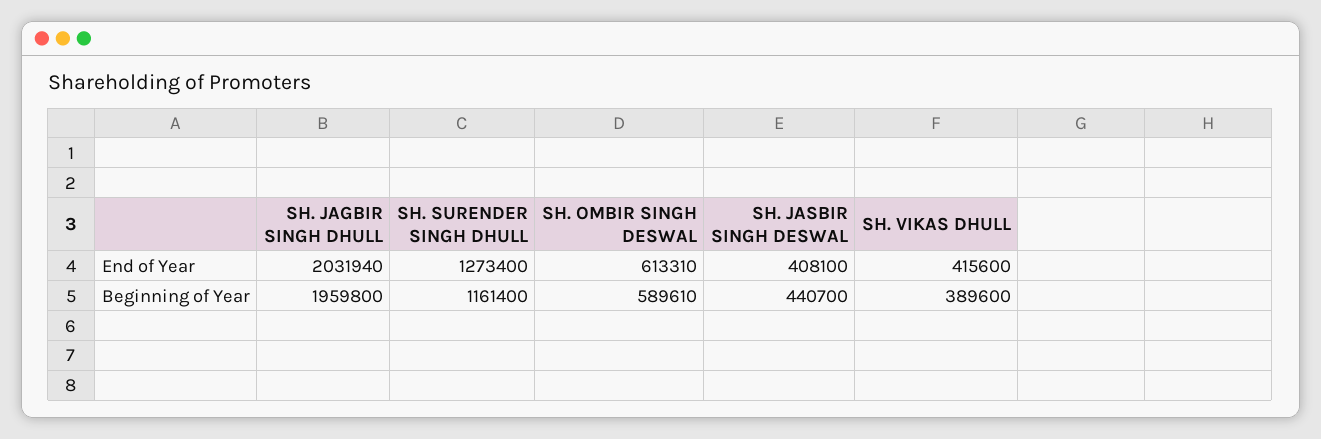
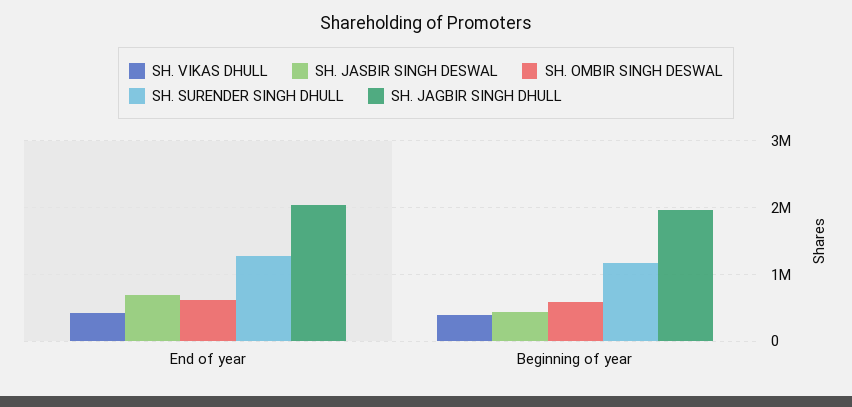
SH. JASBIR SINGH DESWAL, End of Year: 408100 -> 700000

